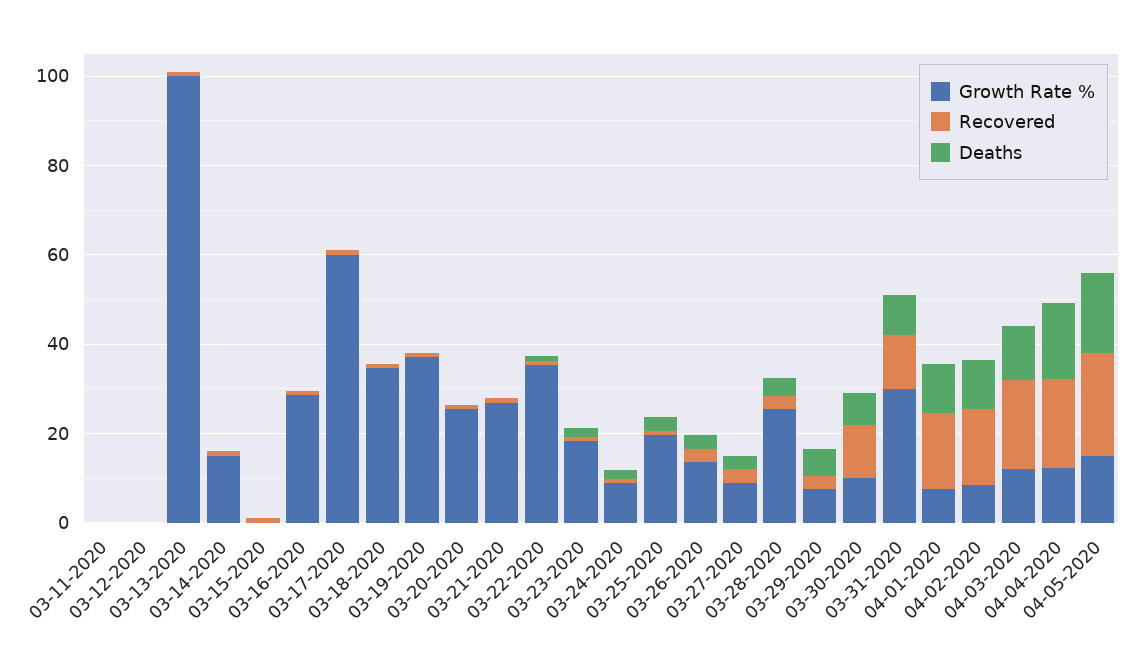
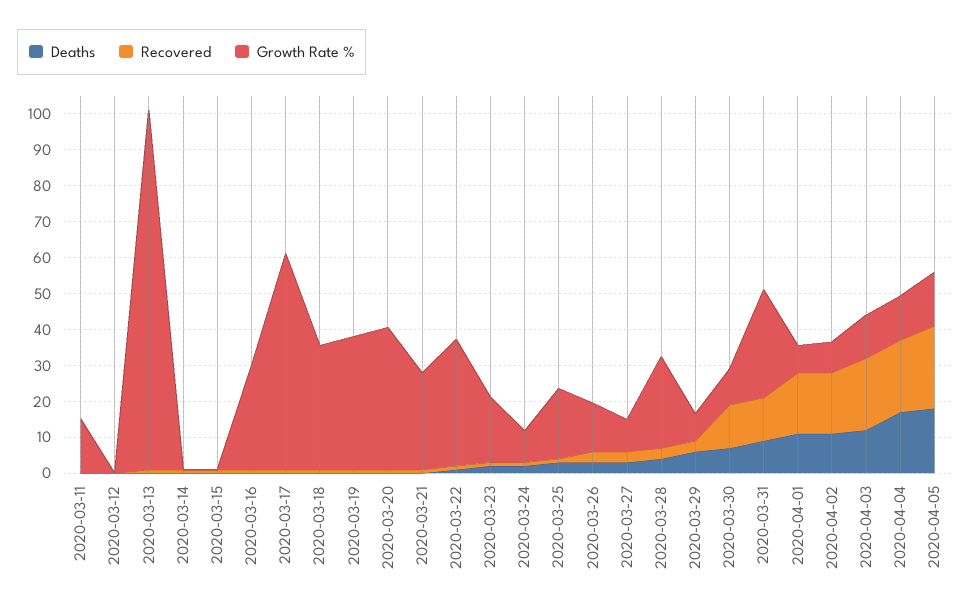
Growth Rate %, 03-11-2020: 0 -> 15
Growth Rate %, 03-14-2020: 15 -> 0
Growth Rate %, 03-20-2020: 25 -> 40

